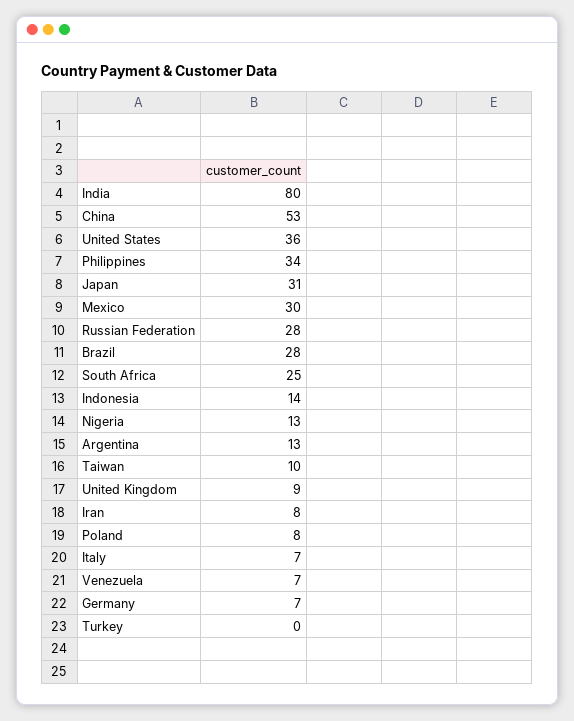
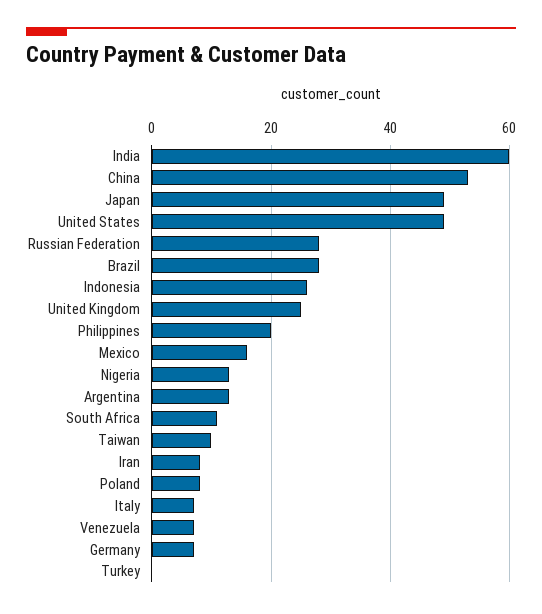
India: 80 -> 60
United States: 36 -> 50
Philippines: 34 -> 20
Japan: 31 -> 50
Mexico: 30 -> 15
South Africa: 25 -> 10
Indonesia: 14 -> 25
United Kingdom: 9 -> 25

